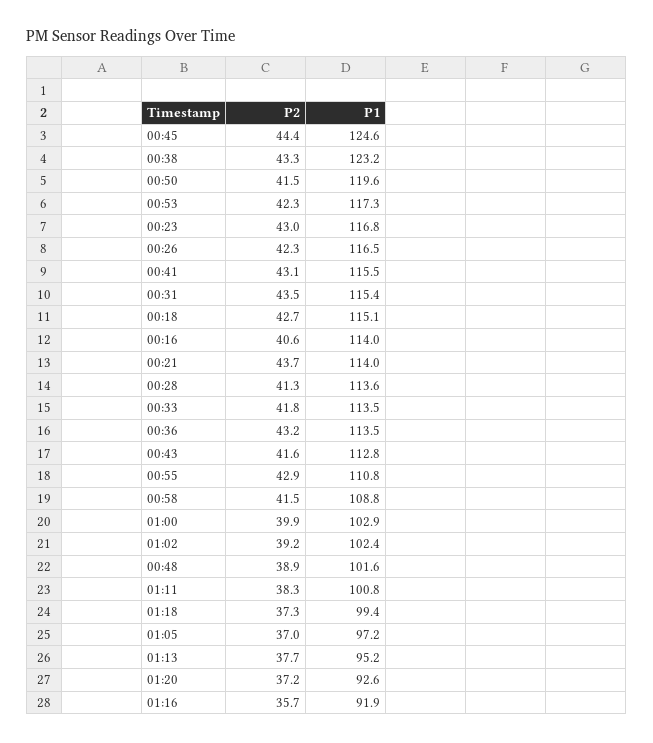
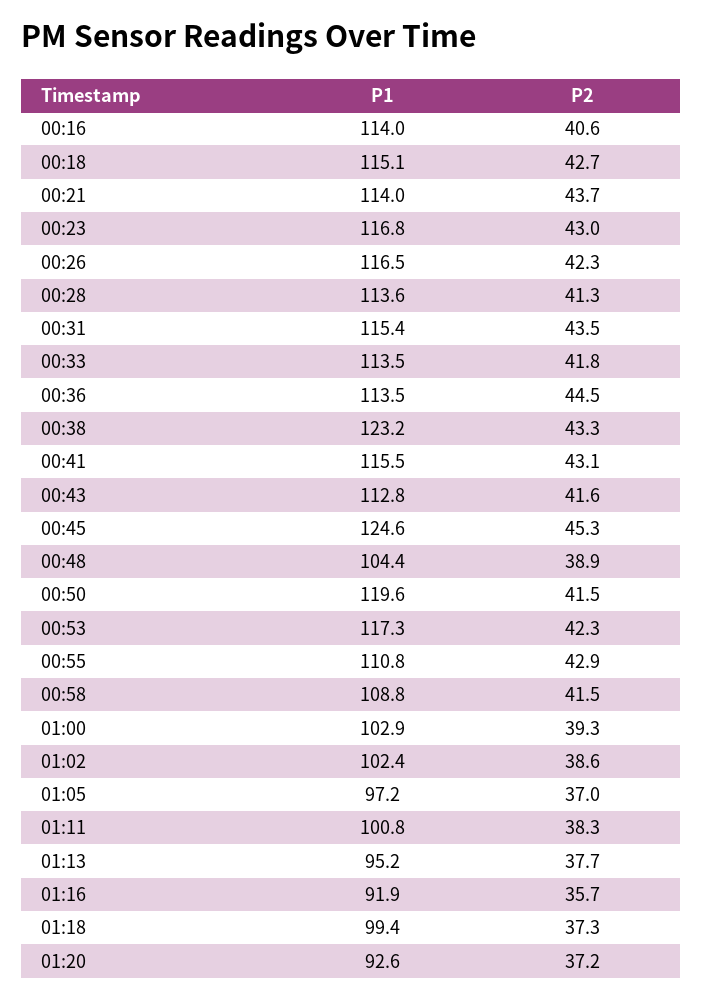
P2, 00:45: 44.4 -> 45.3
P2, 00:36: 43.2 -> 44.5
P2, 01:00: 39.9 -> 39.3
P2, 01:02: 39.2 -> 38.6
P1, 00:48: 101.6 -> 104.4

